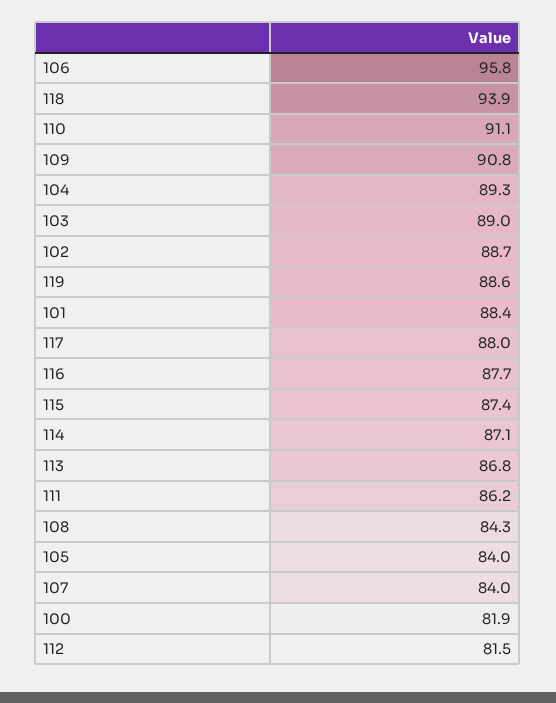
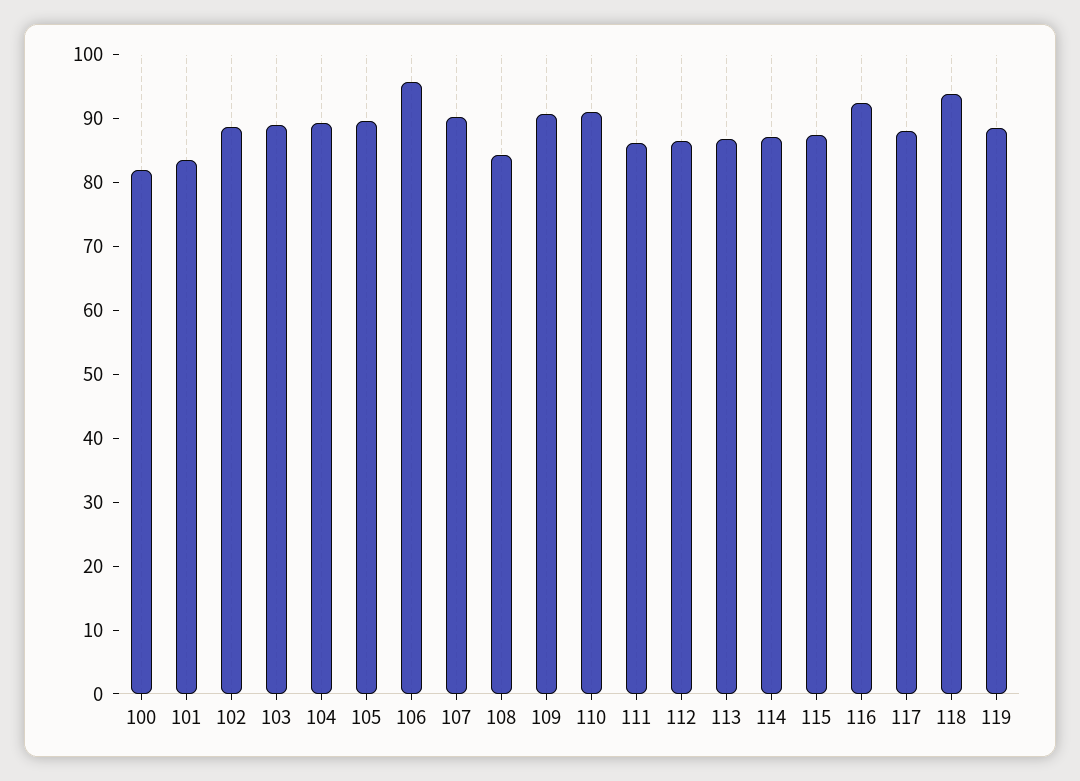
101: 88.4 -> 84
116: 87.7 -> 92
105: 84 -> 90
107: 84 -> 90
112: 81.5 -> 86

